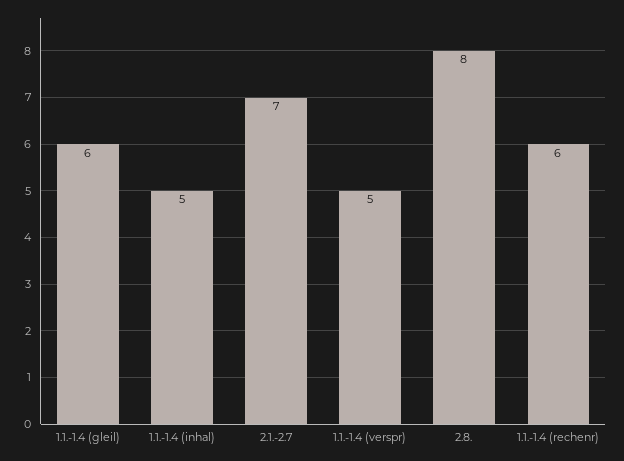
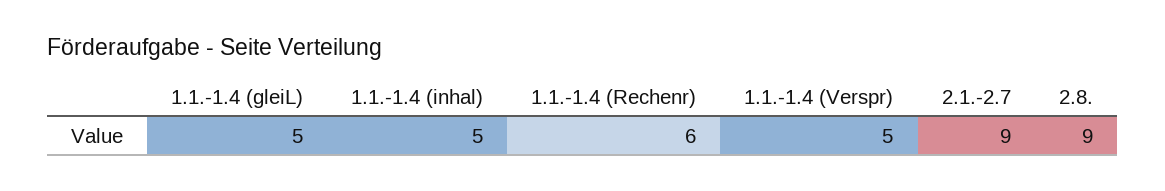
1.1.-1.4 (gleil): 6 -> 5
2.1.-2.7: 7 -> 9
2.8.: 8 -> 9

